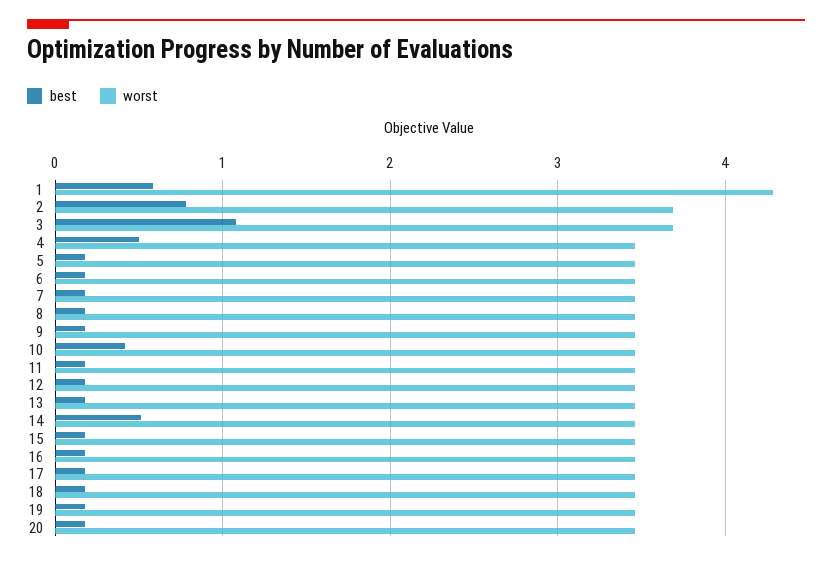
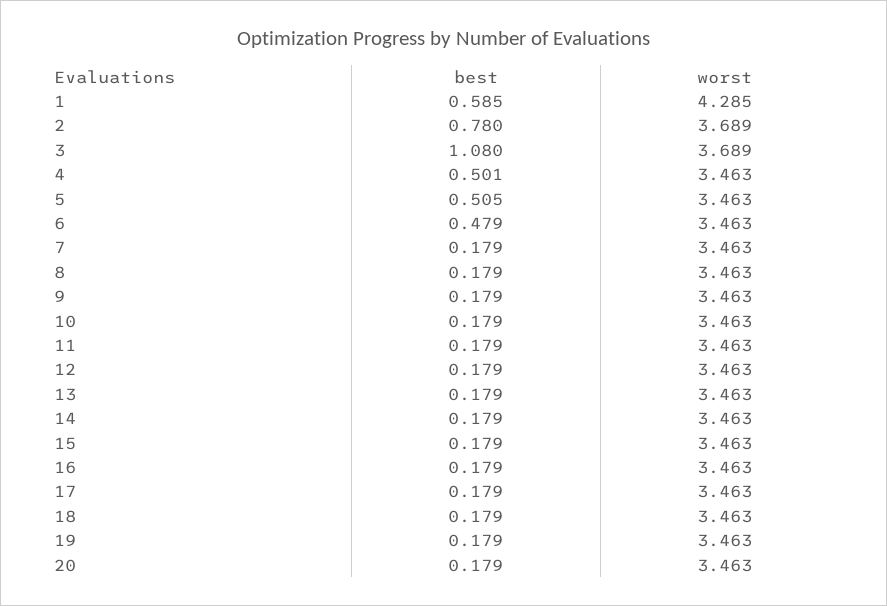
best, 5: 0.2 -> 0.505
best, 6: 0.2 -> 0.479
best, 10: 0.4 -> 0.179
best, 14: 0.5 -> 0.179

